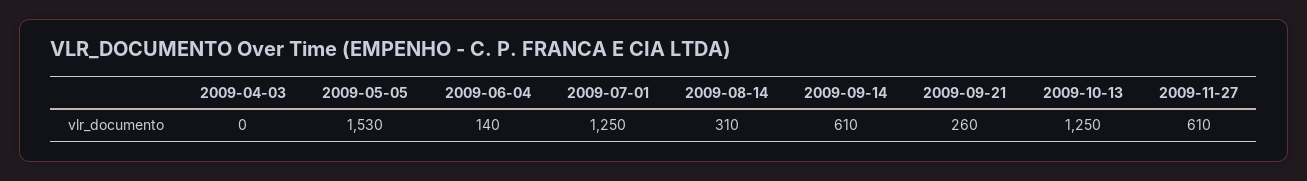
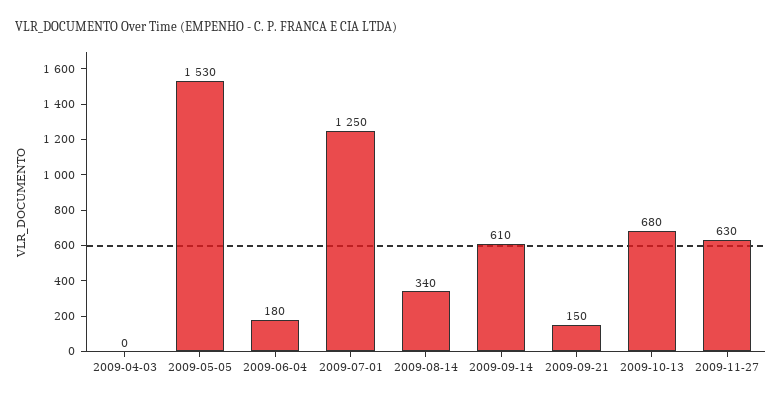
2009-06-04: 140 -> 180
2009-08-14: 310 -> 340
2009-09-21: 260 -> 150
2009-10-13: 1250 -> 680
2009-11-27: 610 -> 630

